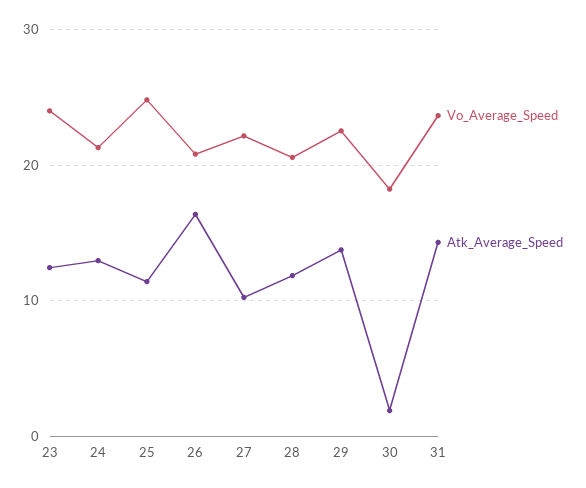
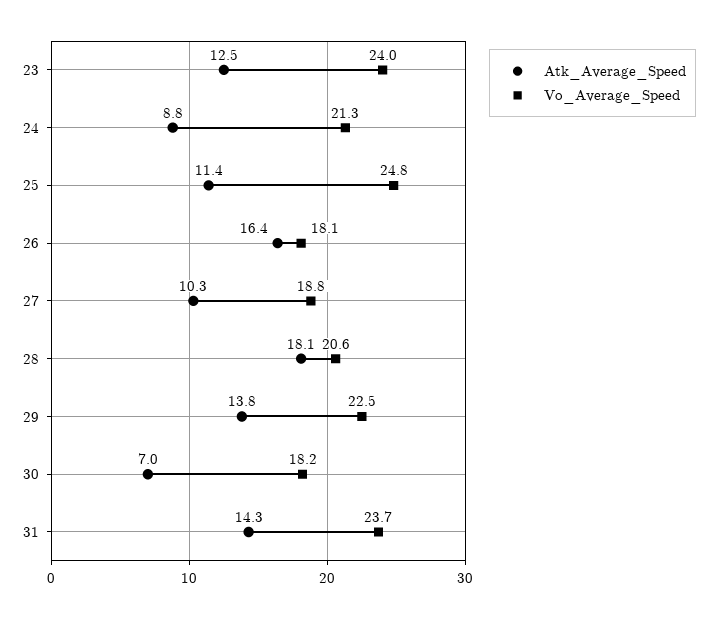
Atk_Average_Speed, 24: 13 -> 8.8
Vo_Average_Speed, 26: 21 -> 18.1
Vo_Average_Speed, 27: 22 -> 18.8
Atk_Average_Speed, 28: 12 -> 18.1
Atk_Average_Speed, 30: 2 -> 7

